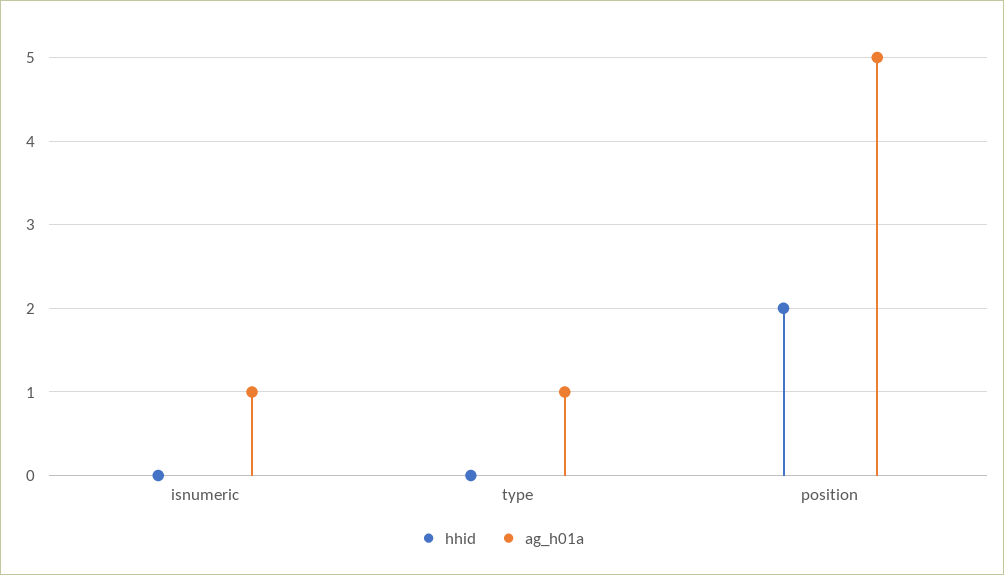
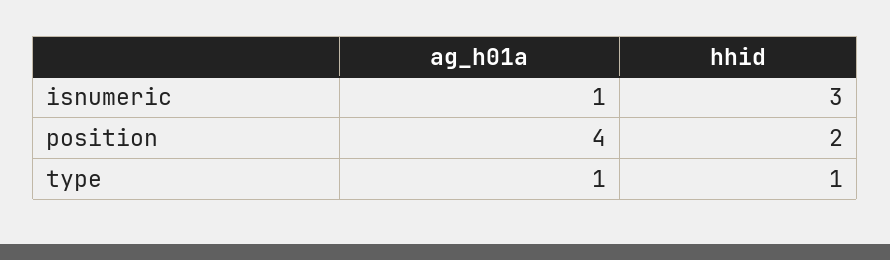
hhid, isnumeric: 0 -> 3
hhid, type: 0 -> 1
ag_h01a, position: 5 -> 4

